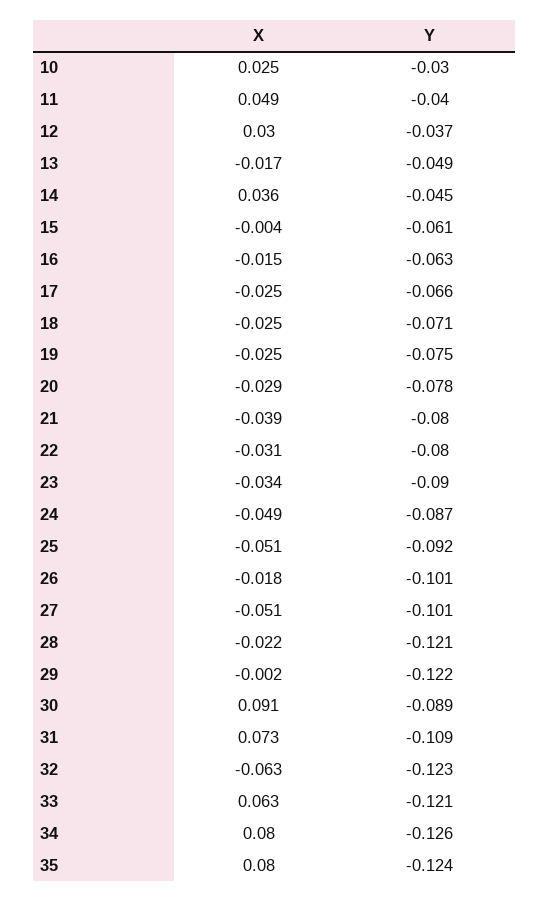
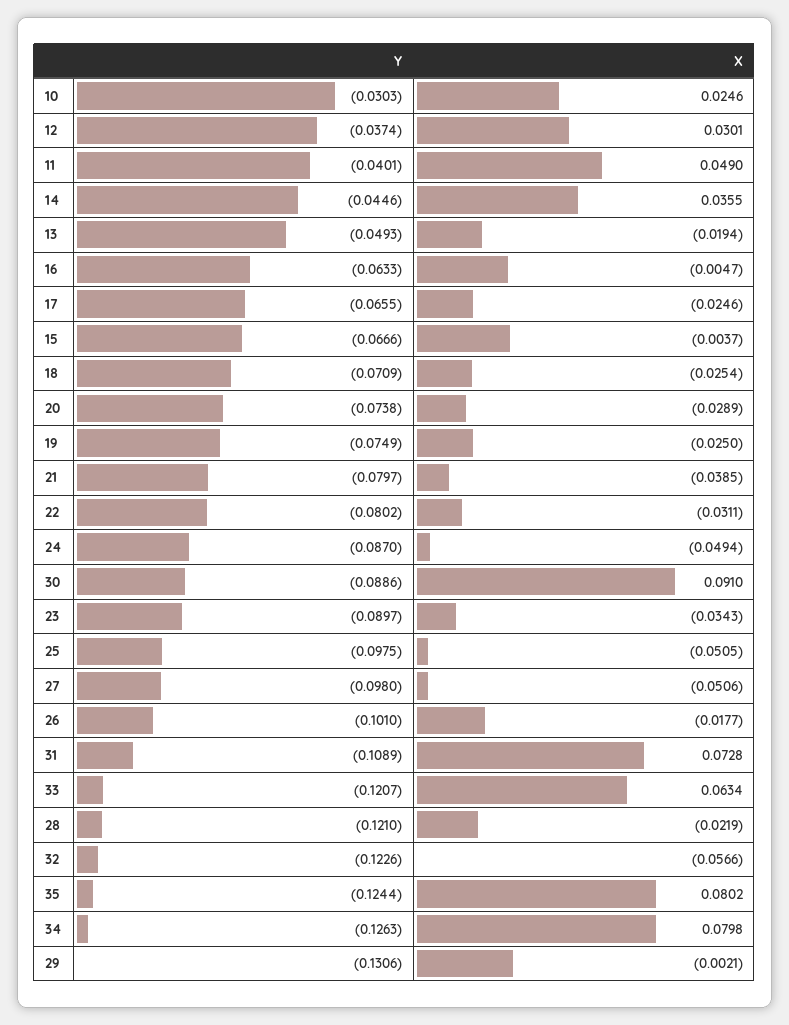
X, 13: -0.017 -> -0.0194
Y, 15: -0.061 -> -0.0666
X, 16: -0.015 -> -0.0047
Y, 20: -0.078 -> -0.0738
Y, 25: -0.092 -> -0.0975
Y, 27: -0.101 -> -0.098
Y, 29: -0.122 -> -0.1306
X, 32: -0.063 -> -0.0566

